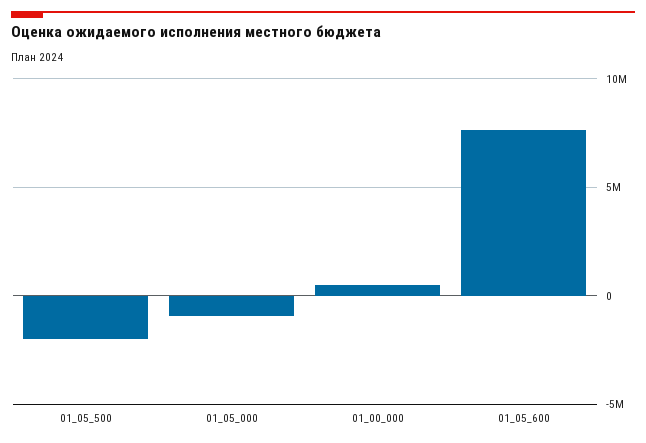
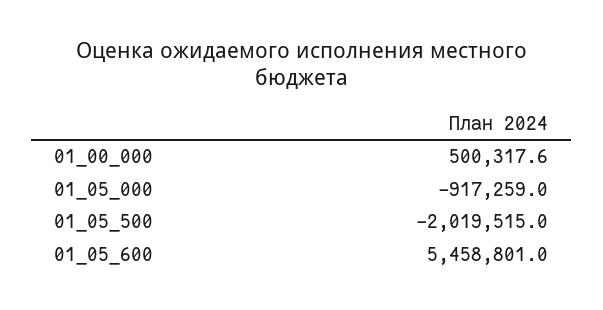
01_05_600: 7500000 -> 5458801

